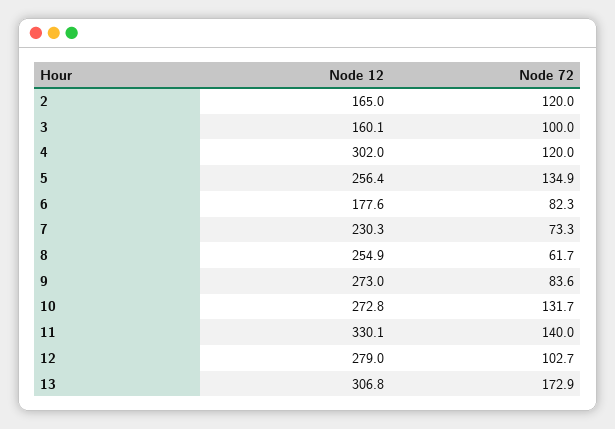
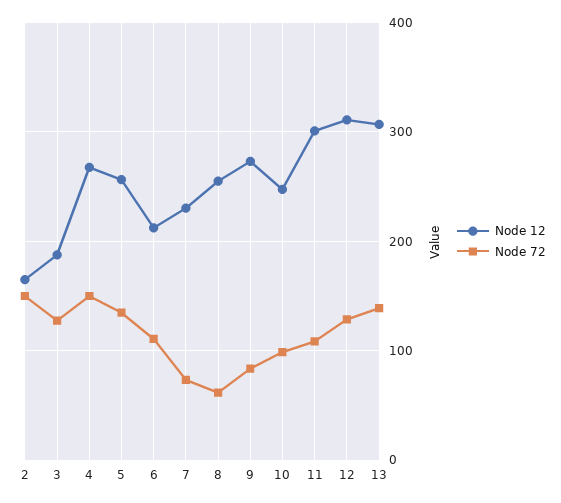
Node 72, 2: 120 -> 150
Node 12, 3: 160.1 -> 190
Node 72, 3: 100 -> 130
Node 12, 4: 302 -> 270
Node 72, 4: 120 -> 150
Node 12, 6: 177.6 -> 210
Node 72, 6: 82.3 -> 110
Node 12, 10: 272.8 -> 250
Node 72, 10: 131.7 -> 100
Node 12, 11: 330.1 -> 300
Node 72, 11: 140 -> 110
Node 12, 12: 279 -> 310
Node 72, 12: 102.7 -> 130
Node 72, 13: 172.9 -> 140

